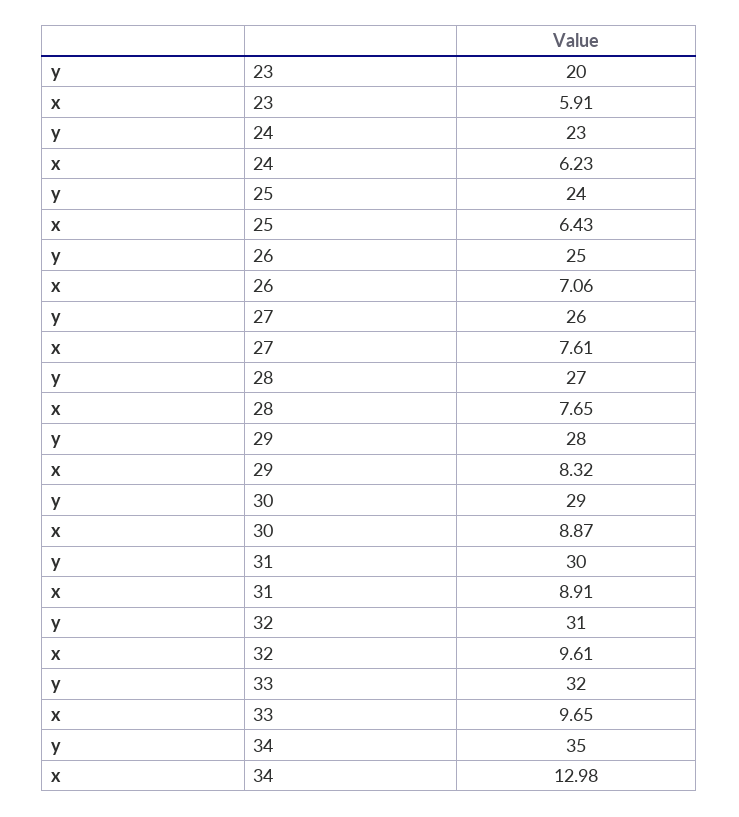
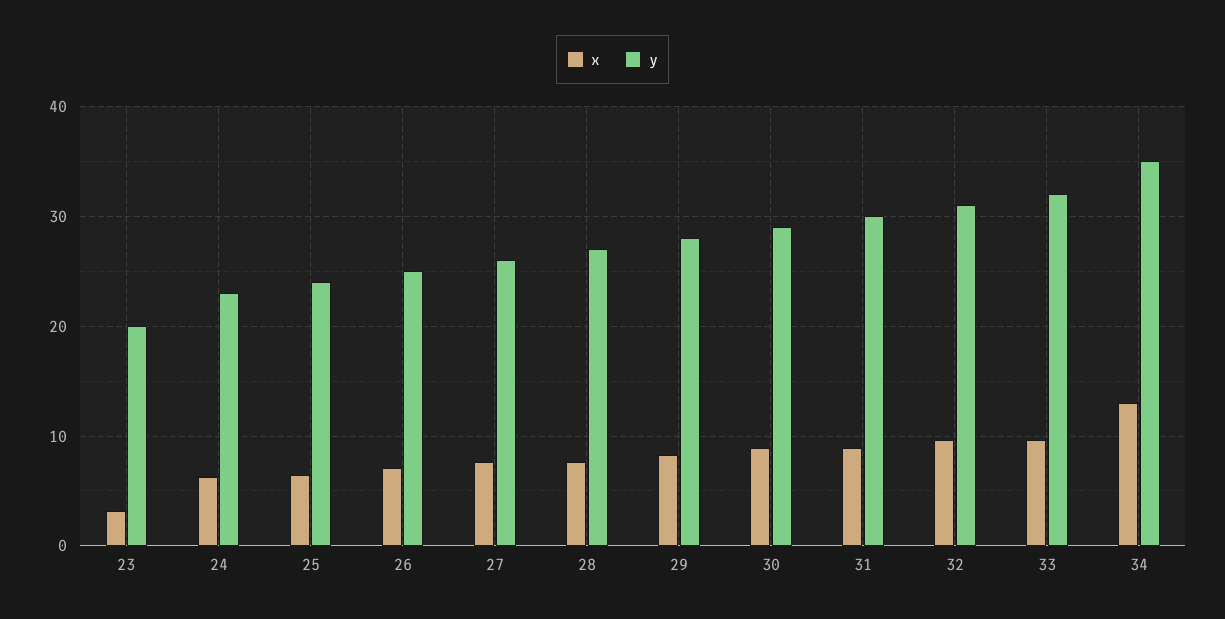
x, 23: 5.91 -> 3

